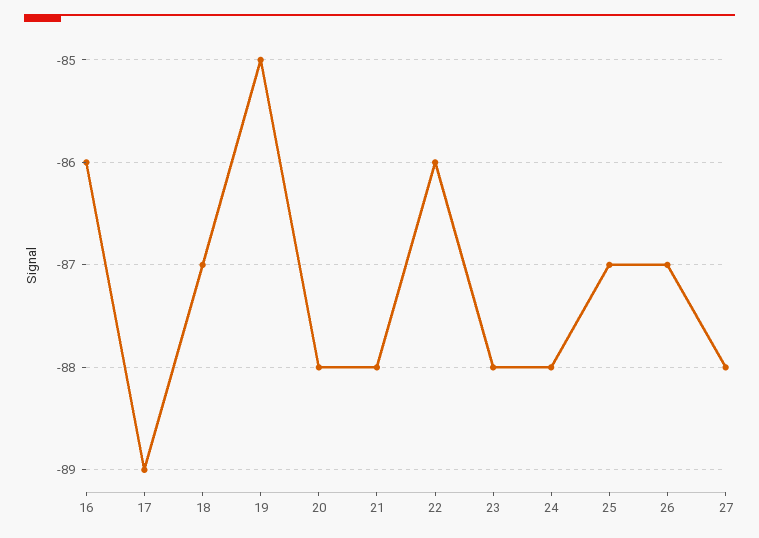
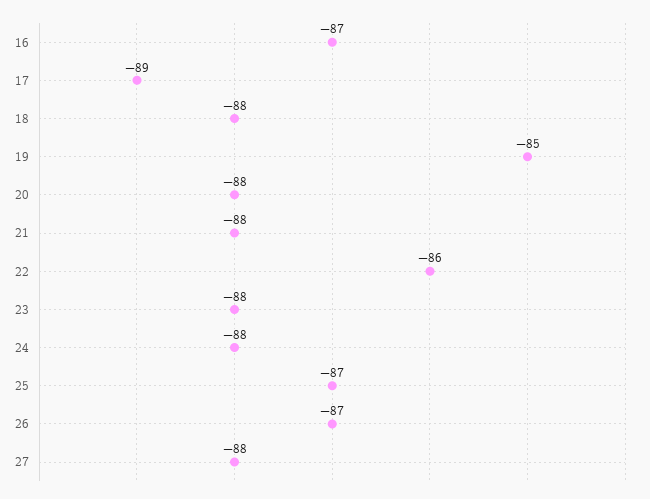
16: -86 -> -87
18: -87 -> -88

